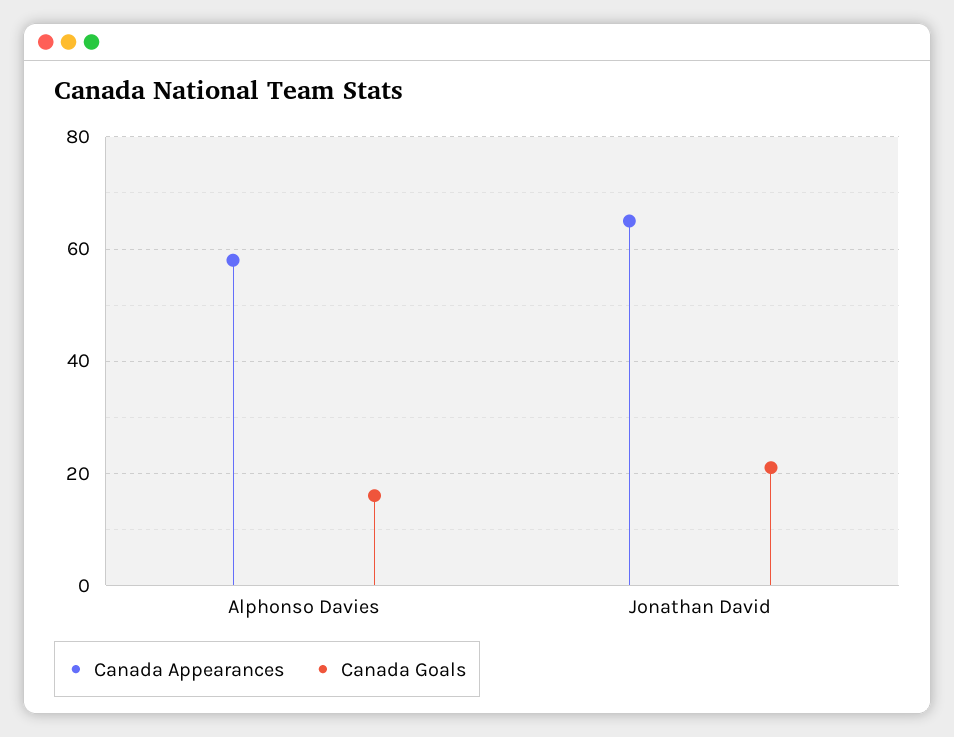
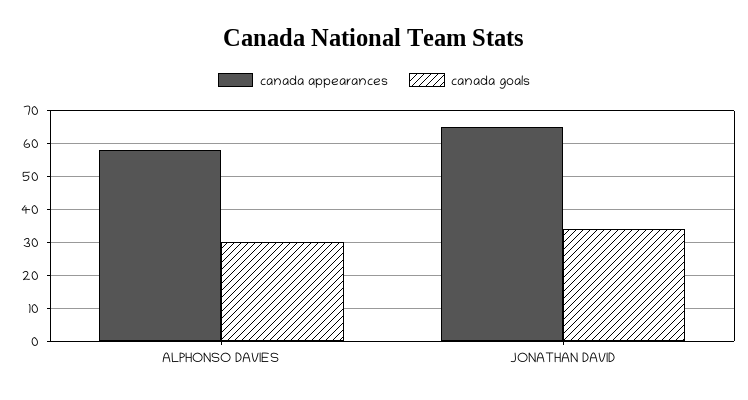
Canada Goals, Alphonso Davies: 15 -> 30
Canada Goals, Jonathan David: 20 -> 35

